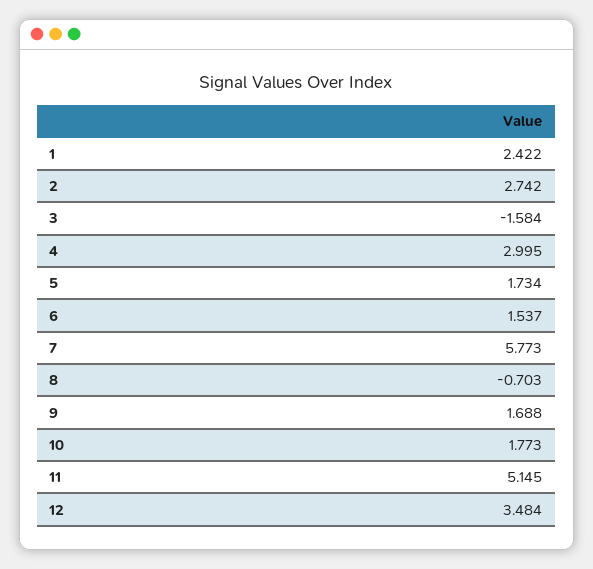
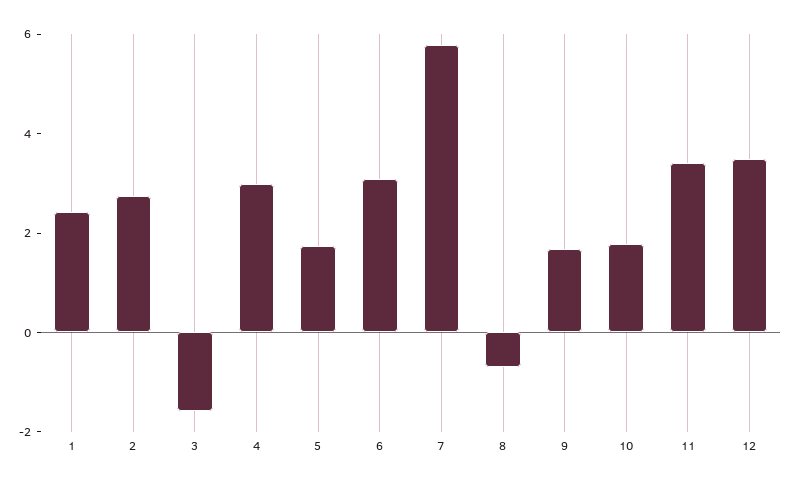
6: 1.537 -> 3
11: 5.145 -> 3.5

